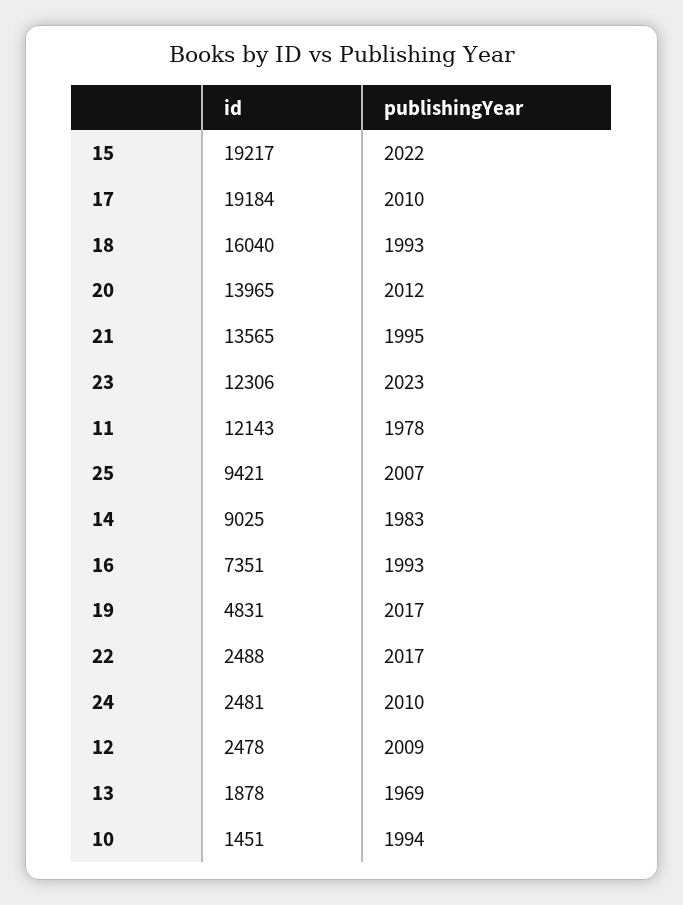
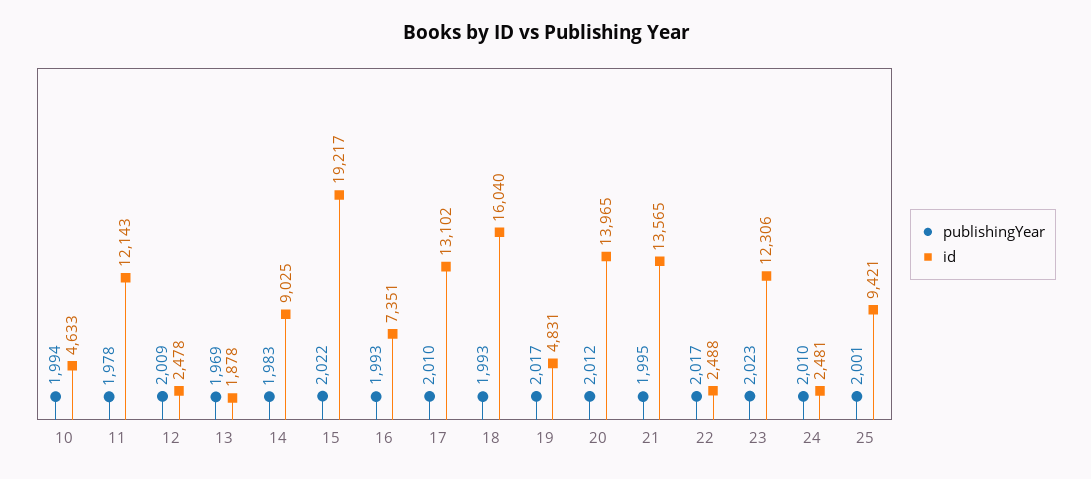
id, 17: 19184 -> 13102
publishingYear, 25: 2007 -> 2001
id, 10: 1451 -> 4633

